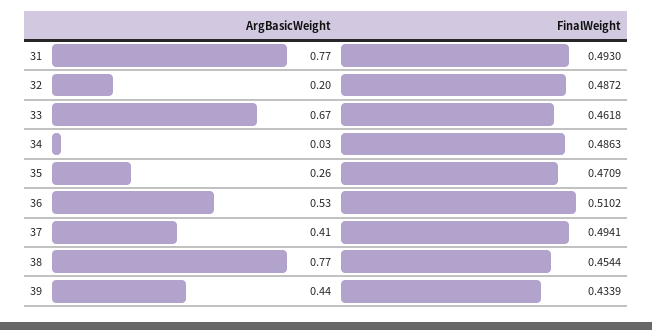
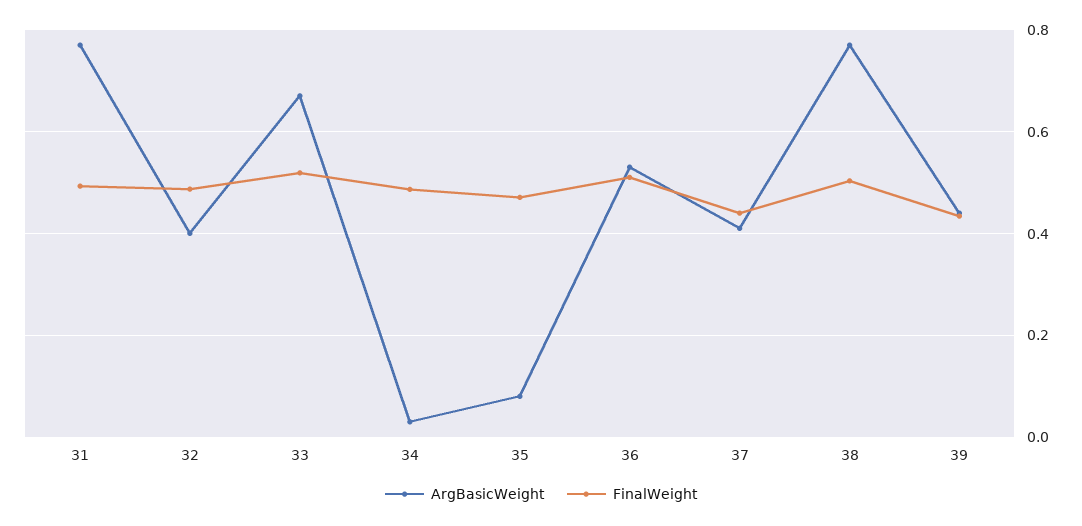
ArgBasicWeight, 32: 0.2 -> 0.4
FinalWeight, 33: 0.4618 -> 0.52
ArgBasicWeight, 35: 0.26 -> 0.08
FinalWeight, 37: 0.4941 -> 0.44
FinalWeight, 38: 0.4544 -> 0.5

